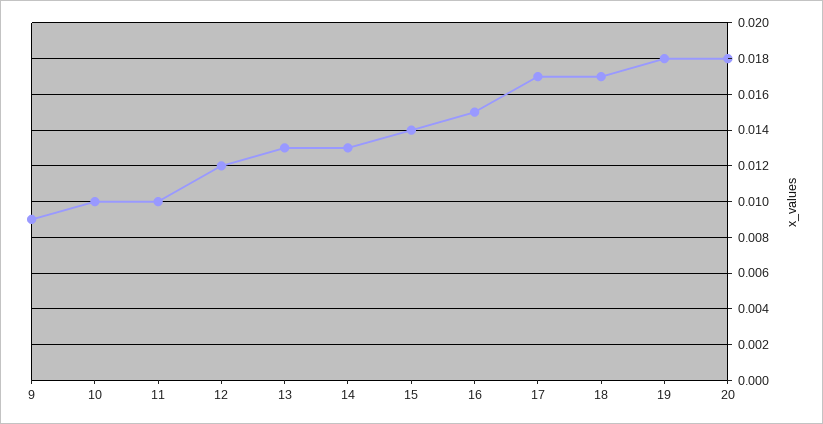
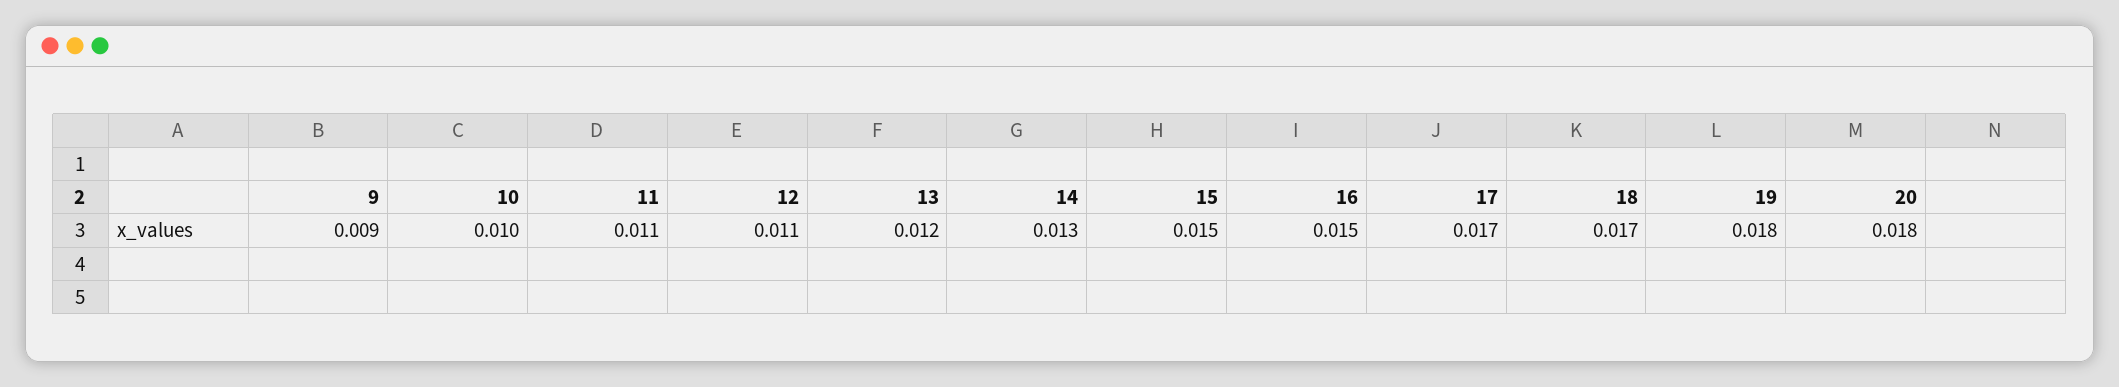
11: 0.01 -> 0.011
12: 0.012 -> 0.011
13: 0.013 -> 0.012
15: 0.014 -> 0.015

